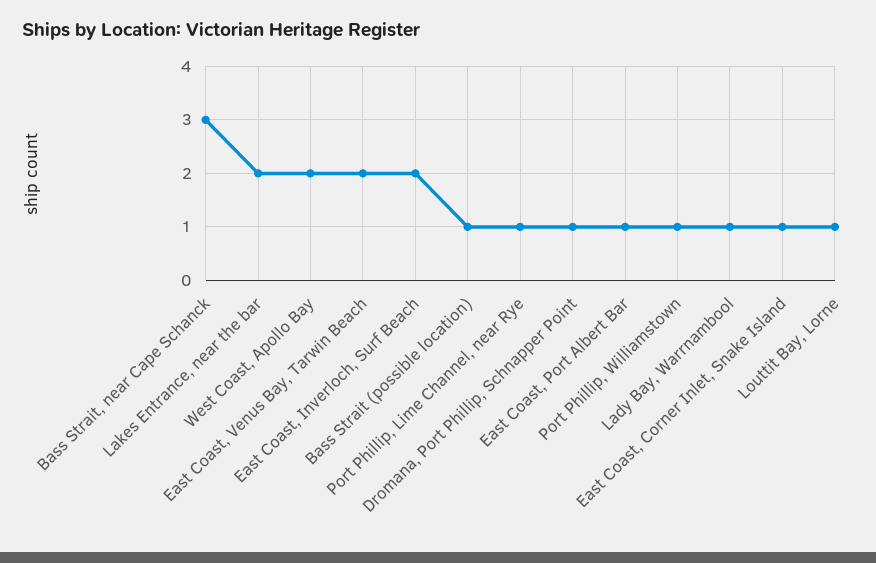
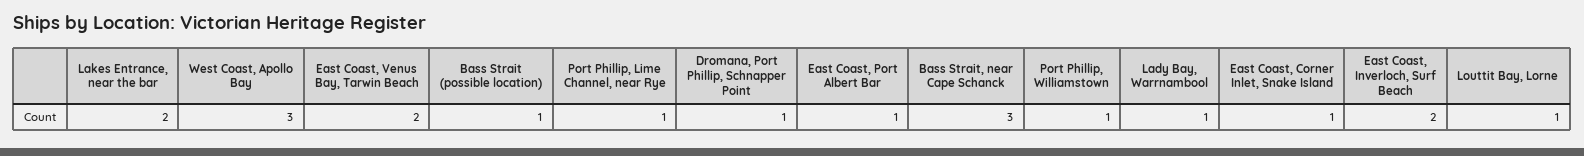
West Coast, Apollo Bay: 2 -> 3

